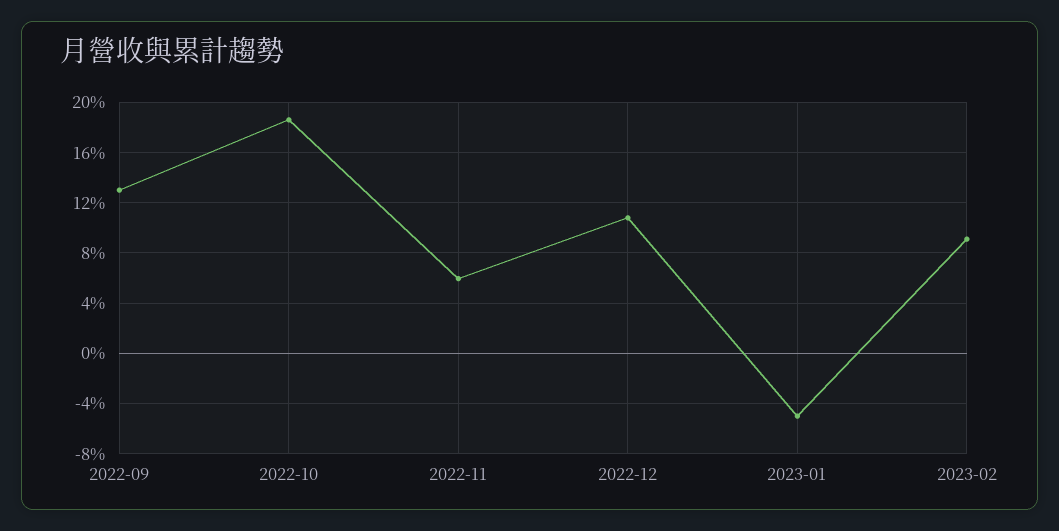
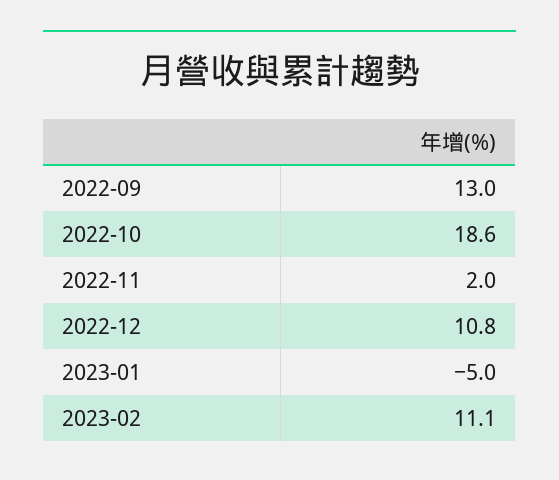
2022-11: 6 -> 2
2023-02: 9 -> 11.1

